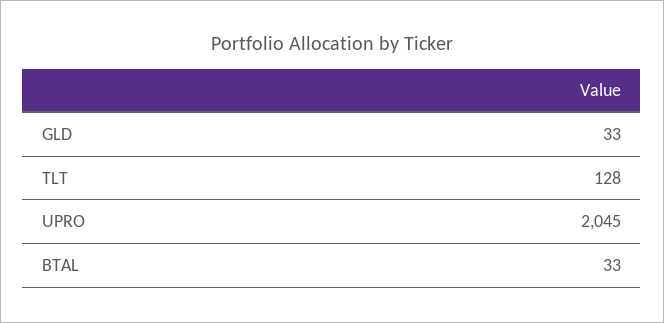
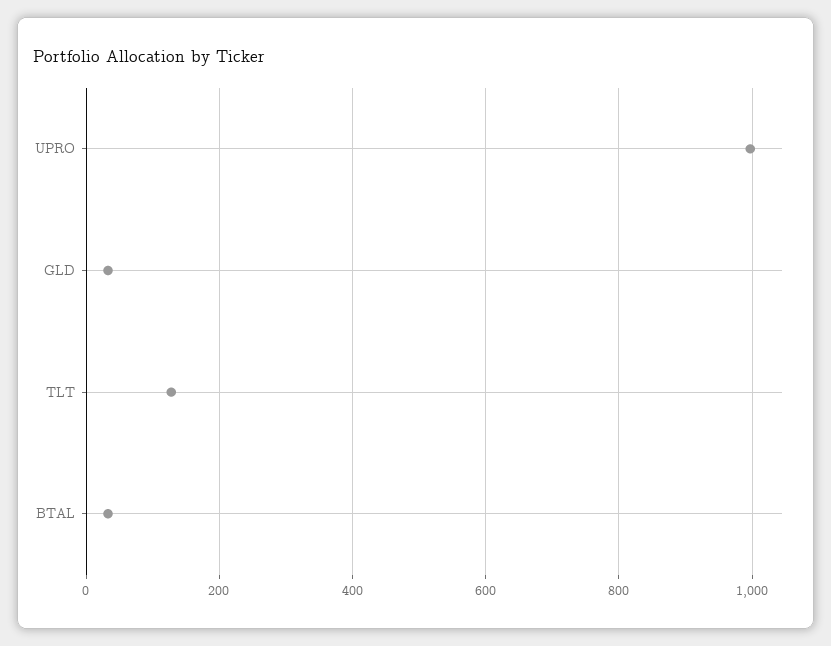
UPRO: 2045 -> 1000

